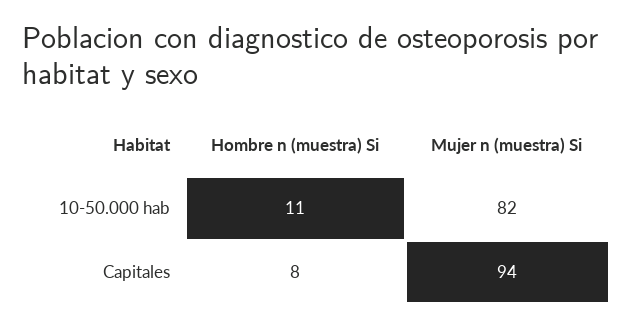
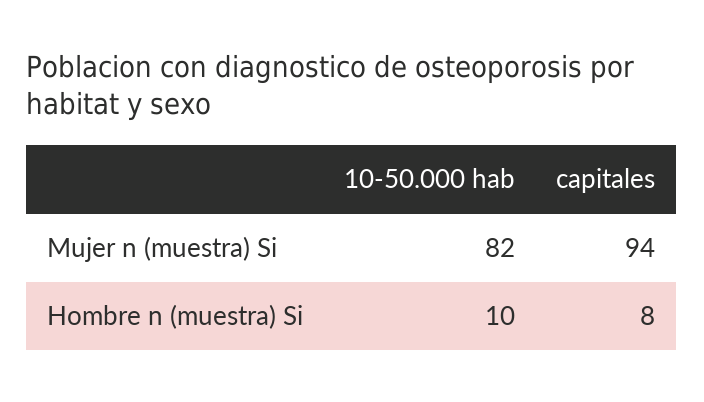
Hombre n (muestra) Si, 10-50.000 hab: 11 -> 10

